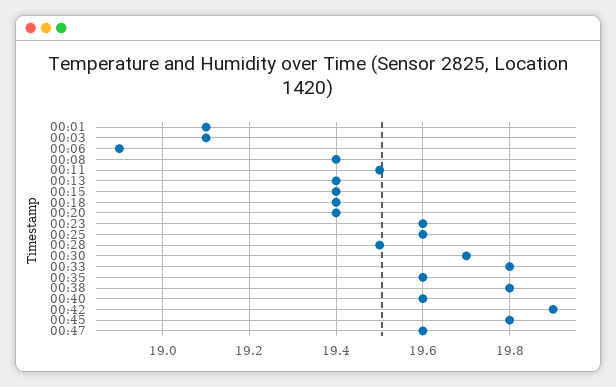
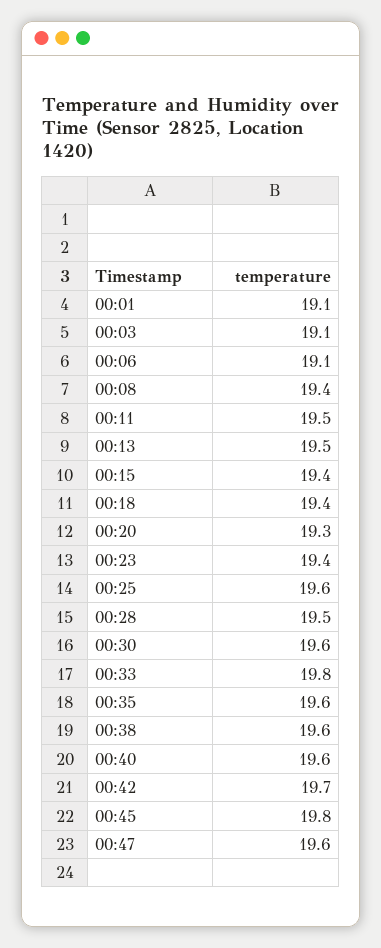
00:06: 18.9 -> 19.1
00:13: 19.4 -> 19.5
00:20: 19.4 -> 19.3
00:23: 19.6 -> 19.4
00:30: 19.7 -> 19.6
00:38: 19.8 -> 19.6
00:42: 19.9 -> 19.7

